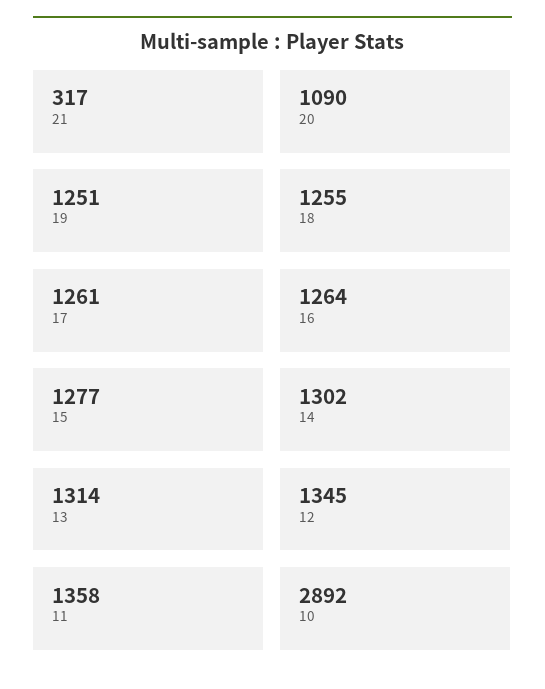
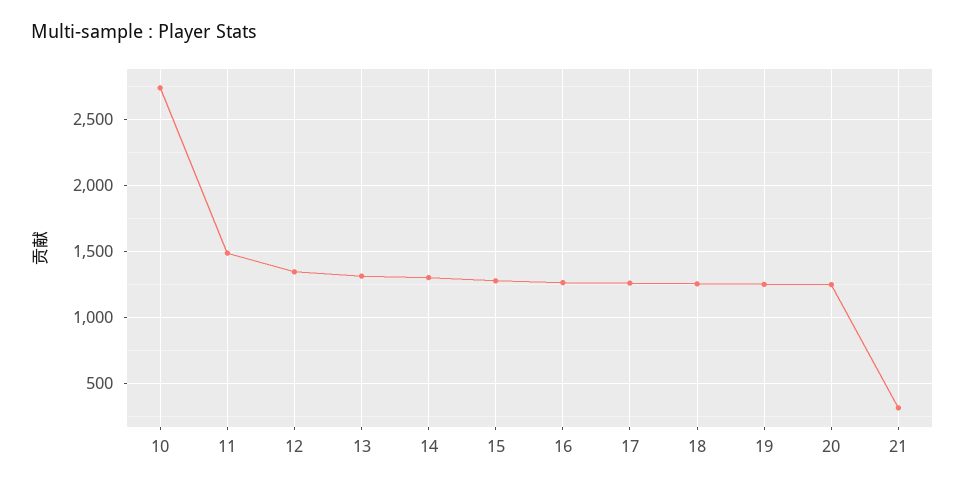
20: 1090 -> 1250
11: 1358 -> 1500
10: 2892 -> 2750

